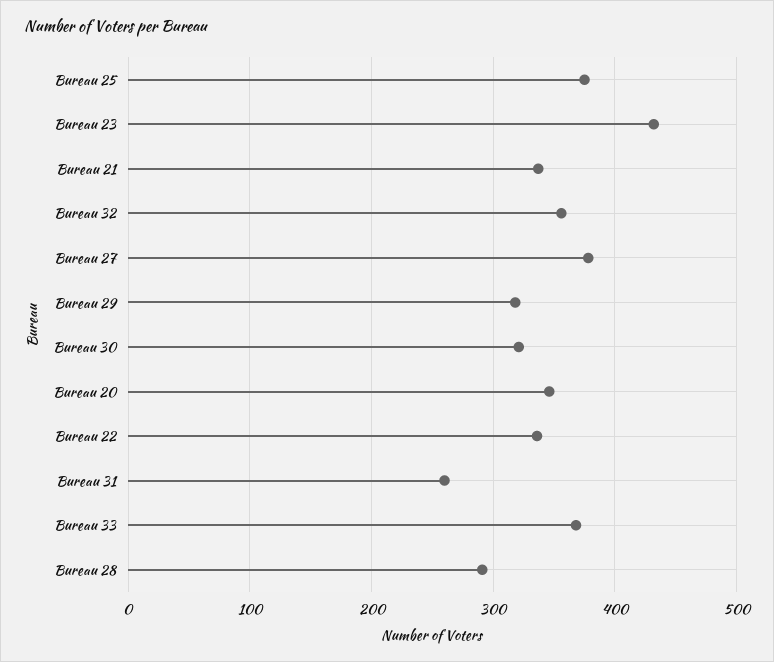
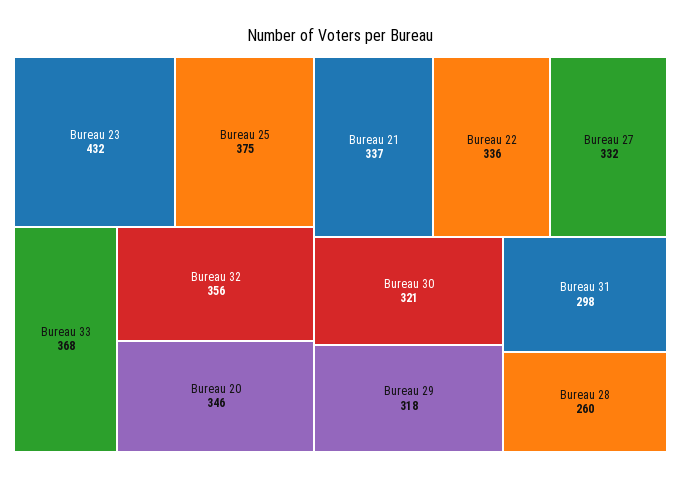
Bureau 27: 380 -> 332
Bureau 31: 260 -> 298
Bureau 28: 290 -> 260

